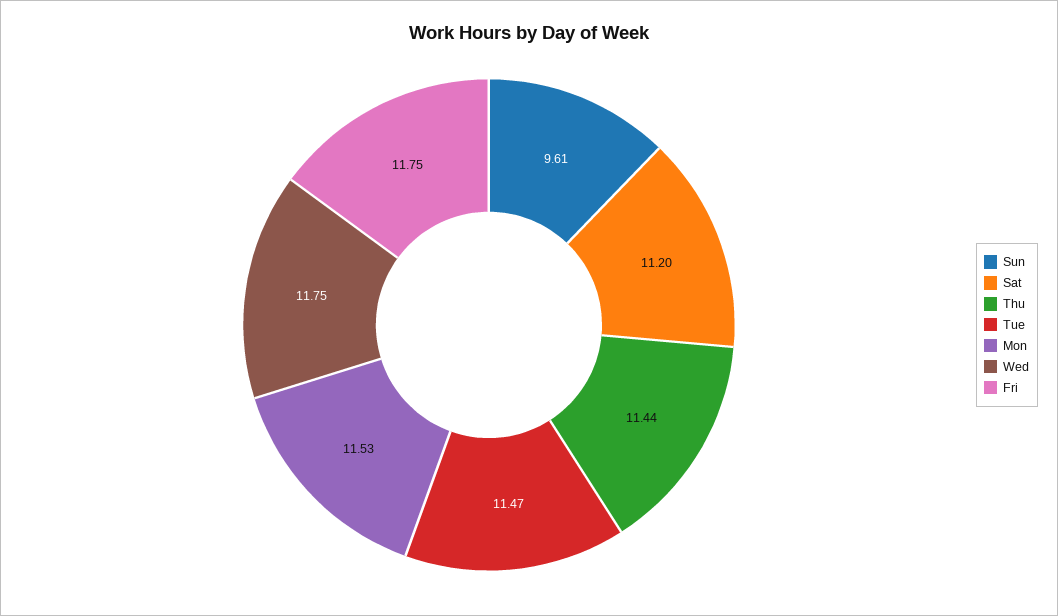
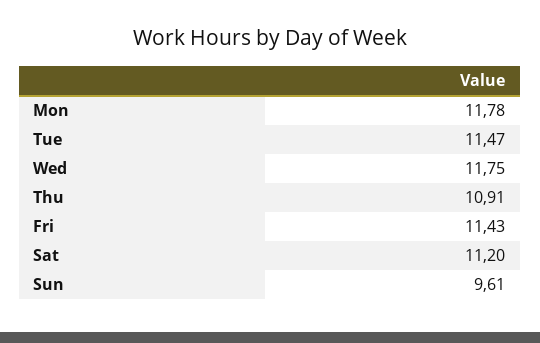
Thu: 11.44 -> 10.91
Mon: 11.53 -> 11.78
Fri: 11.75 -> 11.43

